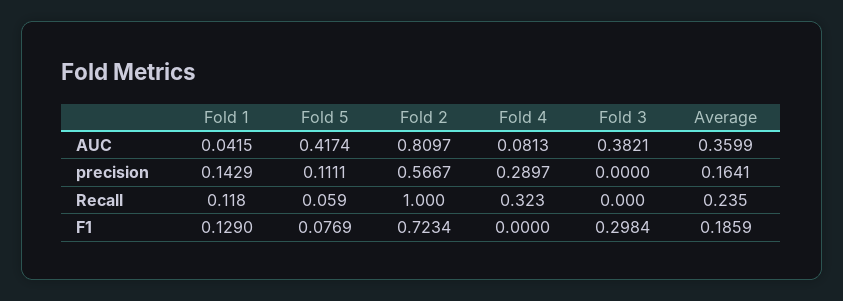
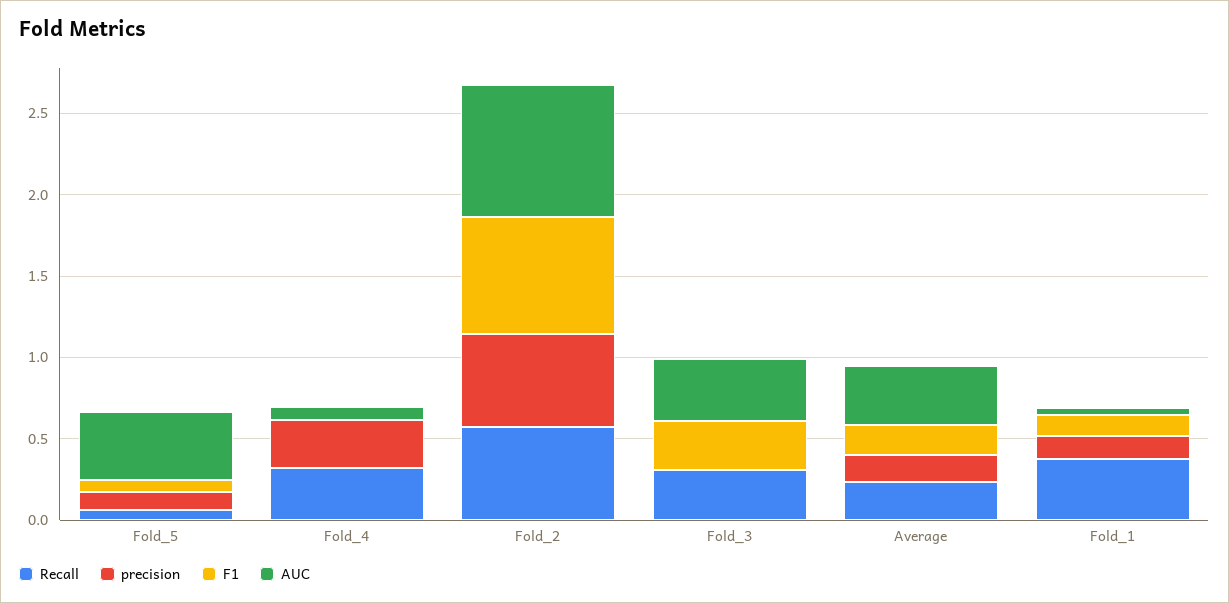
Recall, Fold 1: 0.118 -> 0.4
Recall, Fold 2: 1 -> 0.6
Recall, Fold 3: 0 -> 0.3

